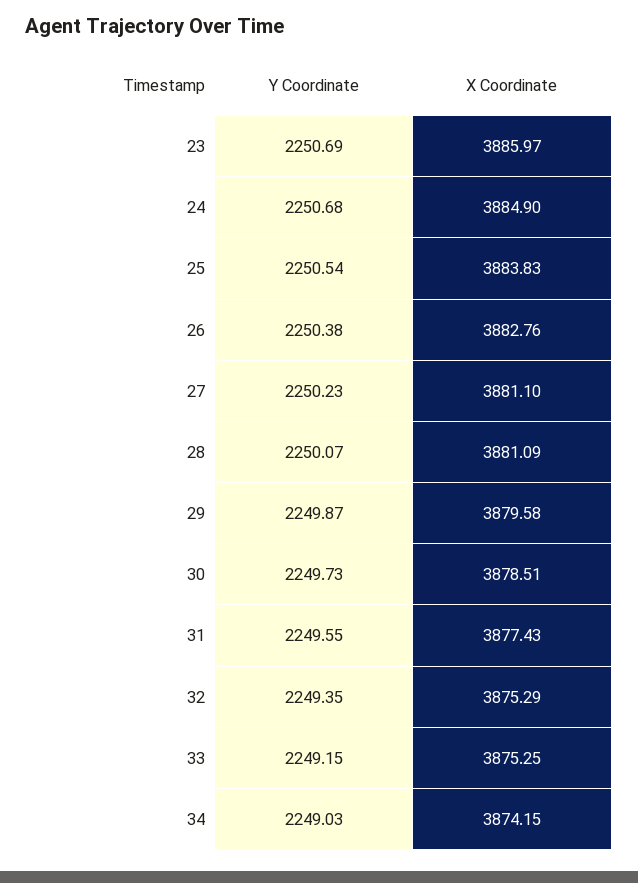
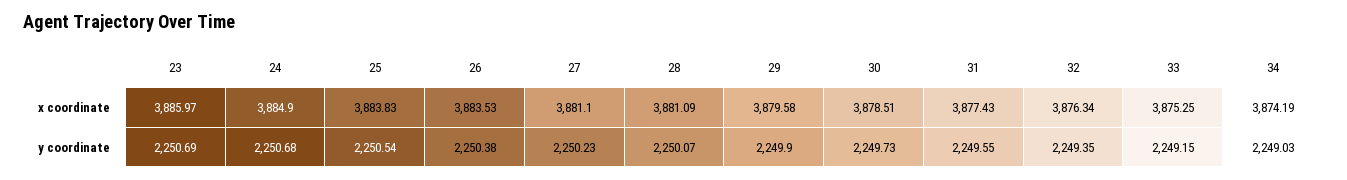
X Coordinate, 26: 3882.76 -> 3883.53
Y Coordinate, 29: 2249.87 -> 2249.9
X Coordinate, 32: 3875.29 -> 3876.34
X Coordinate, 34: 3874.15 -> 3874.19

